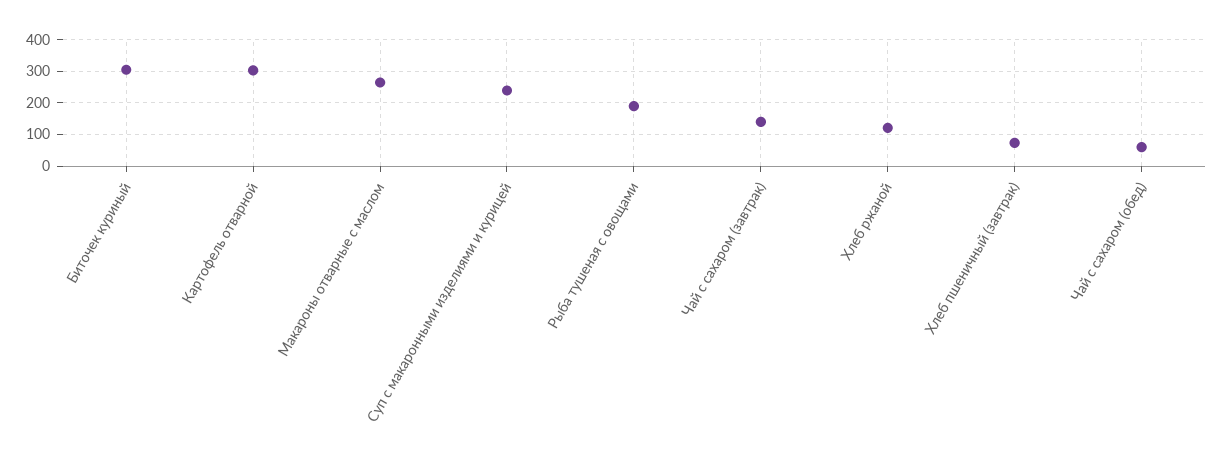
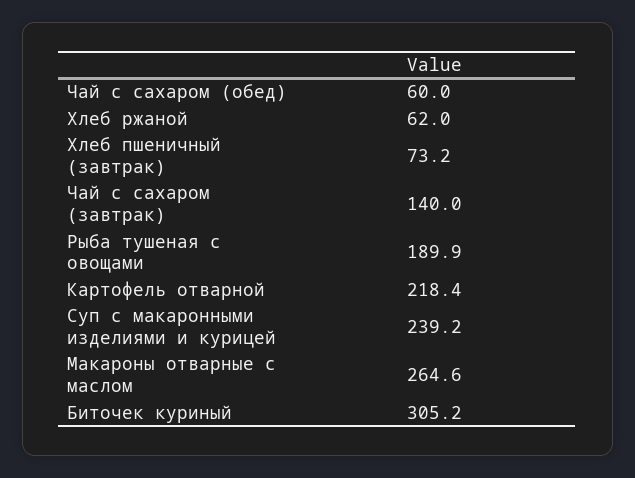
Картофель отварной: 300 -> 218.4
Хлеб ржаной: 120 -> 62

